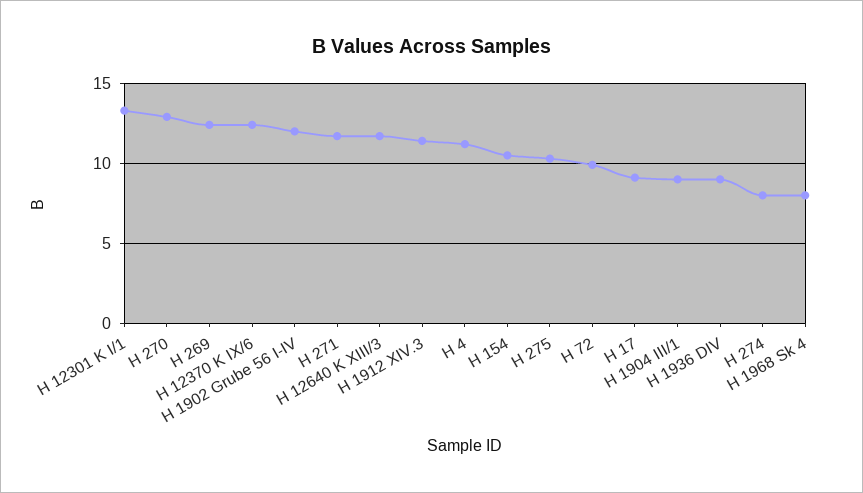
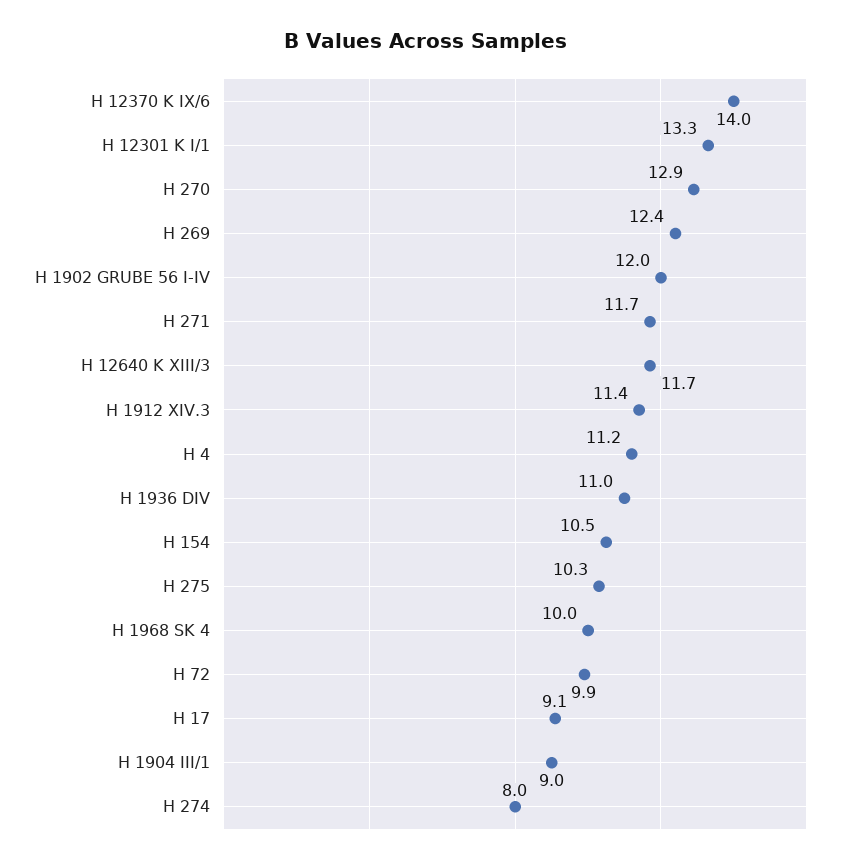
H 12370 K IX/6: 12.5 -> 14
H 1936 DIV: 9 -> 11
H 1968 Sk 4: 8 -> 10

